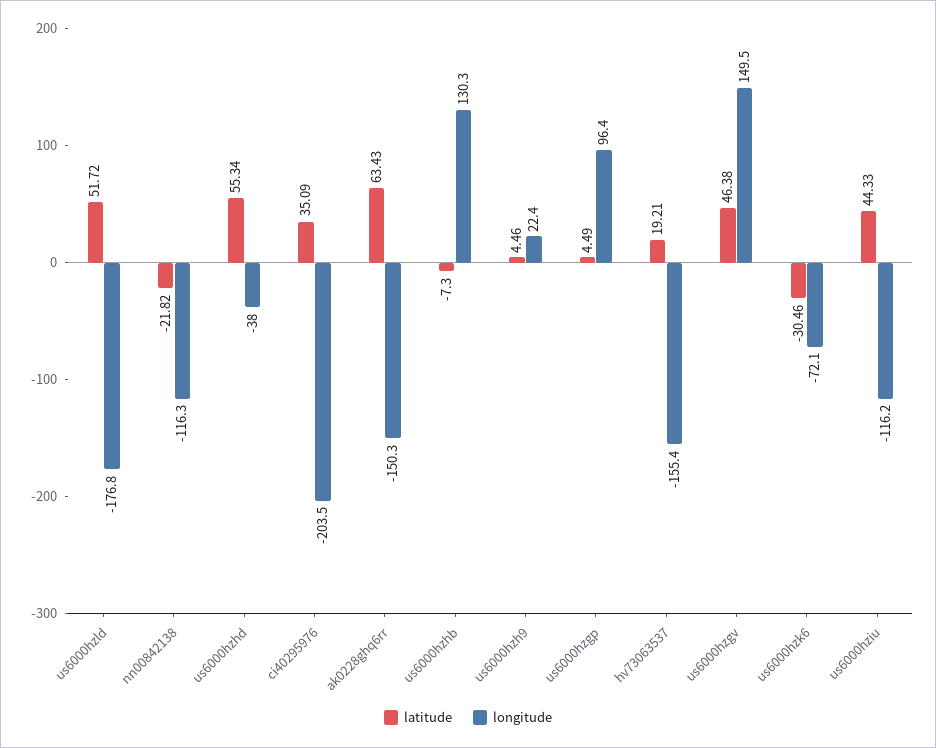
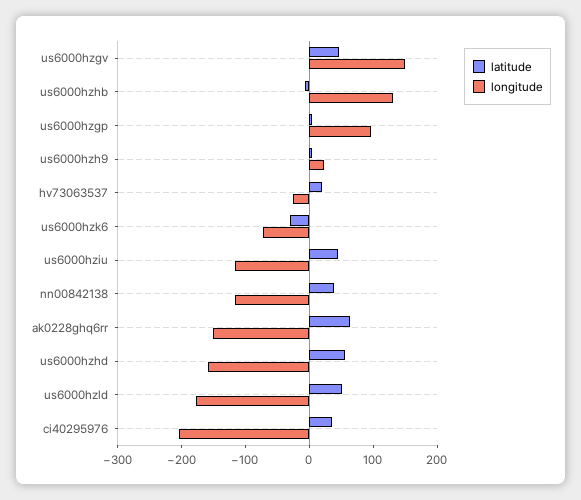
latitude, nn00842138: -21.82 -> 40
longitude, us6000hzhd: -38 -> -160
longitude, hv73063537: -155.4 -> -20

